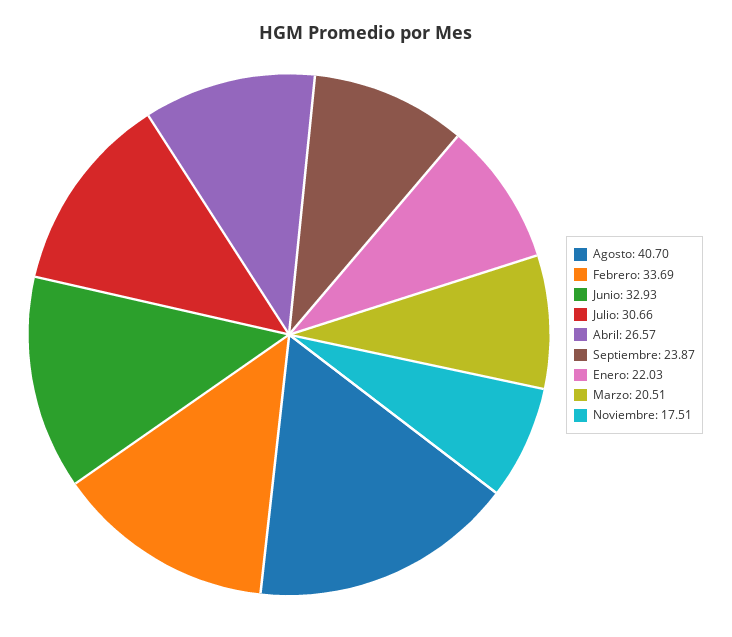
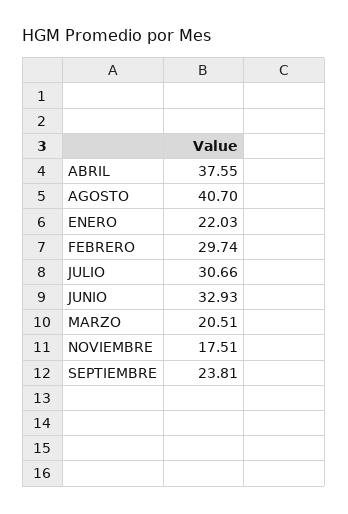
Febrero: 33.69 -> 29.74
Abril: 26.57 -> 37.55
Septiembre: 23.87 -> 23.81

